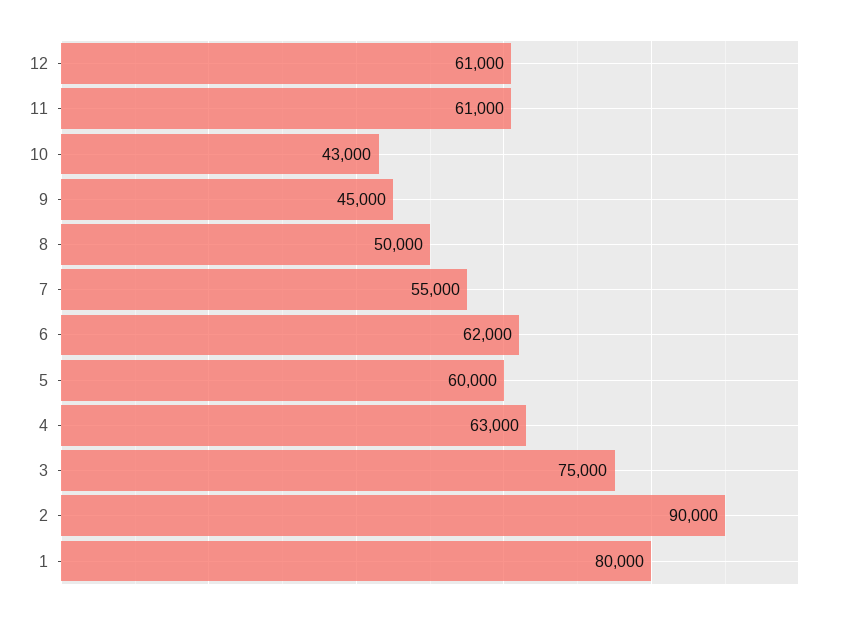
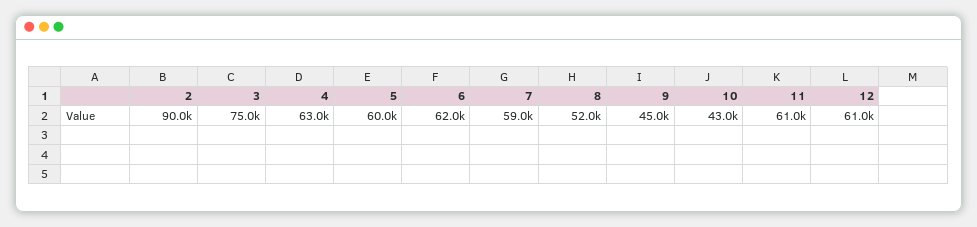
8: 50000 -> 52000
7: 55000 -> 59000
1: 80000 -> none

